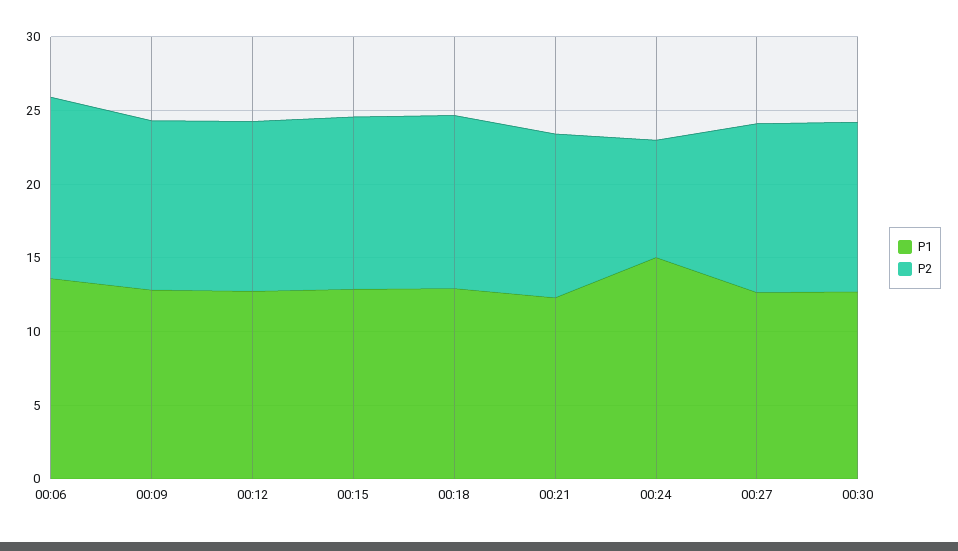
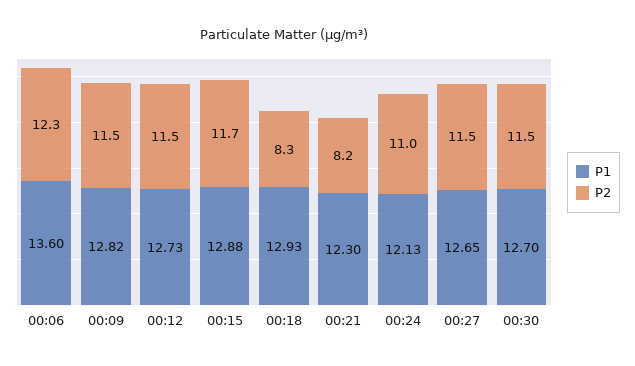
P2, 00:18: 12 -> 8.3
P2, 00:21: 11 -> 8.2
P1, 00:24: 15 -> 12.13
P2, 00:24: 8 -> 11

